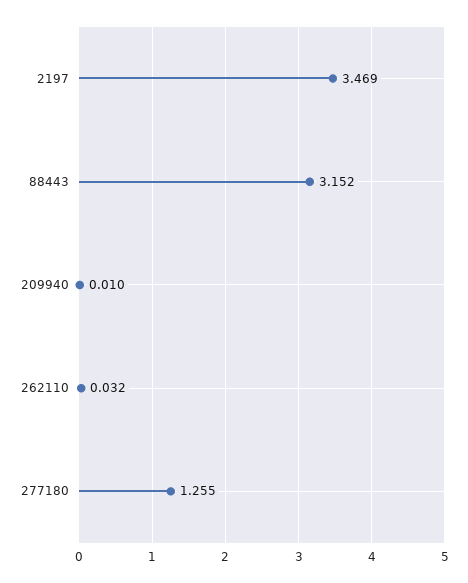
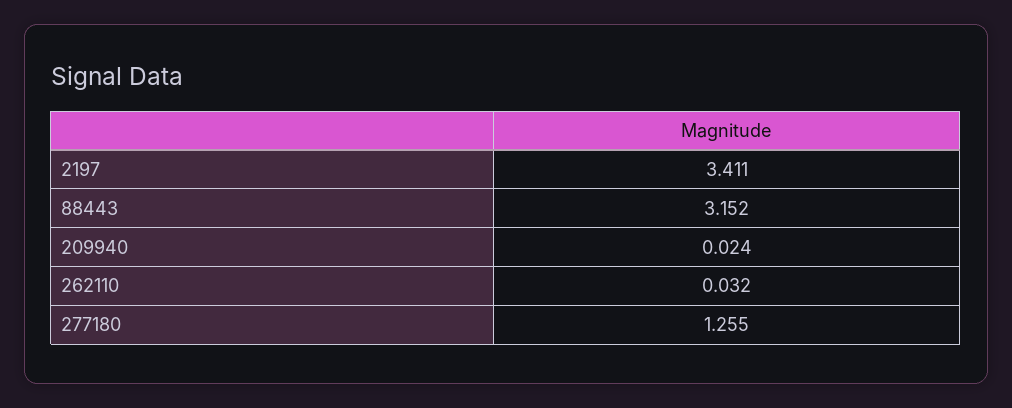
2197: 3.469 -> 3.411
209940: 0.01 -> 0.024

